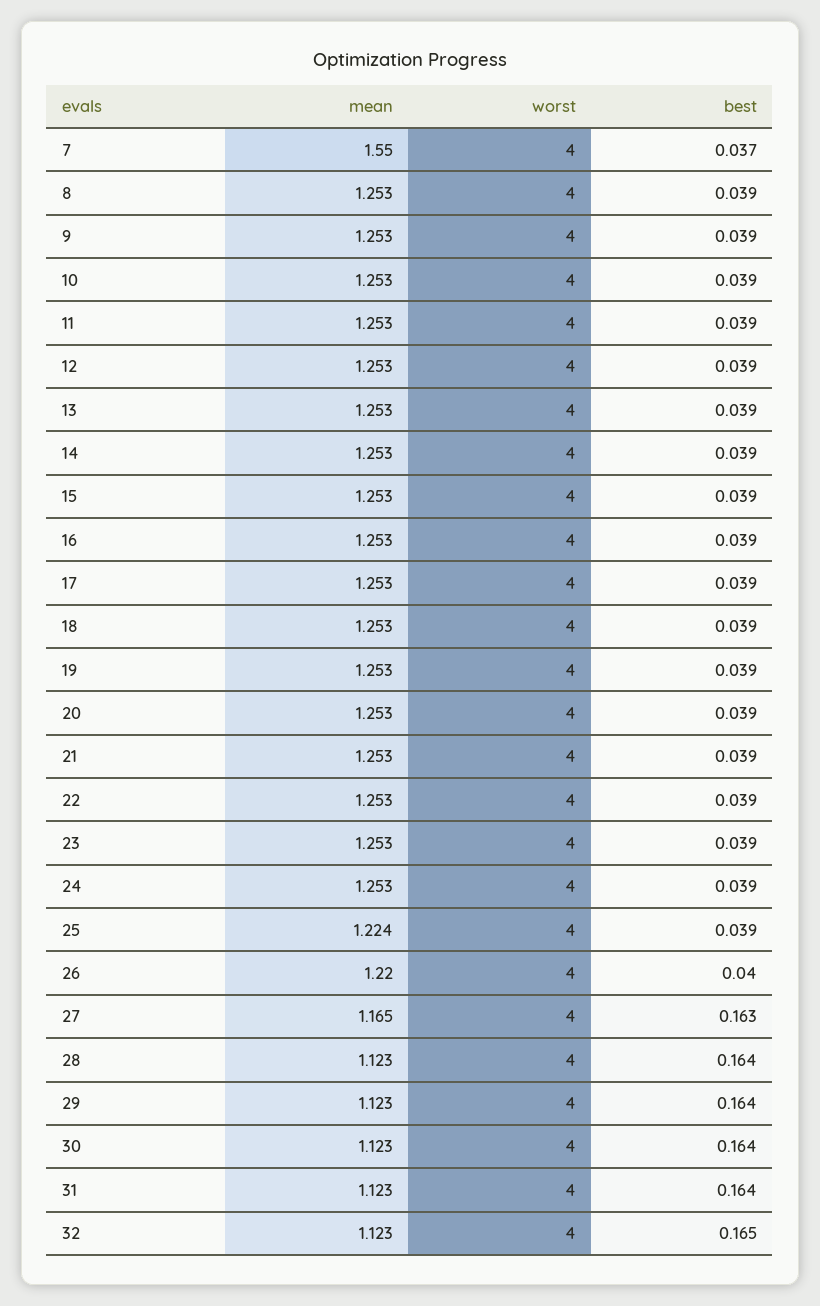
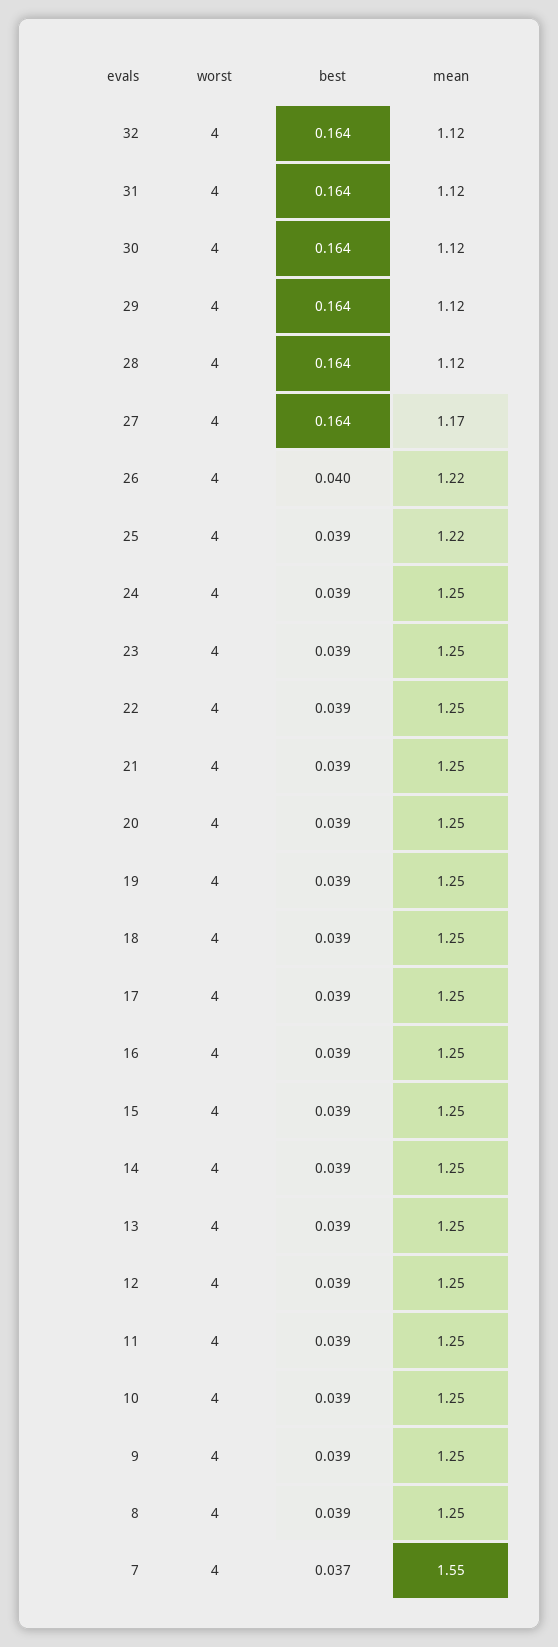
best, 27: 0.163 -> 0.164
best, 32: 0.165 -> 0.164

